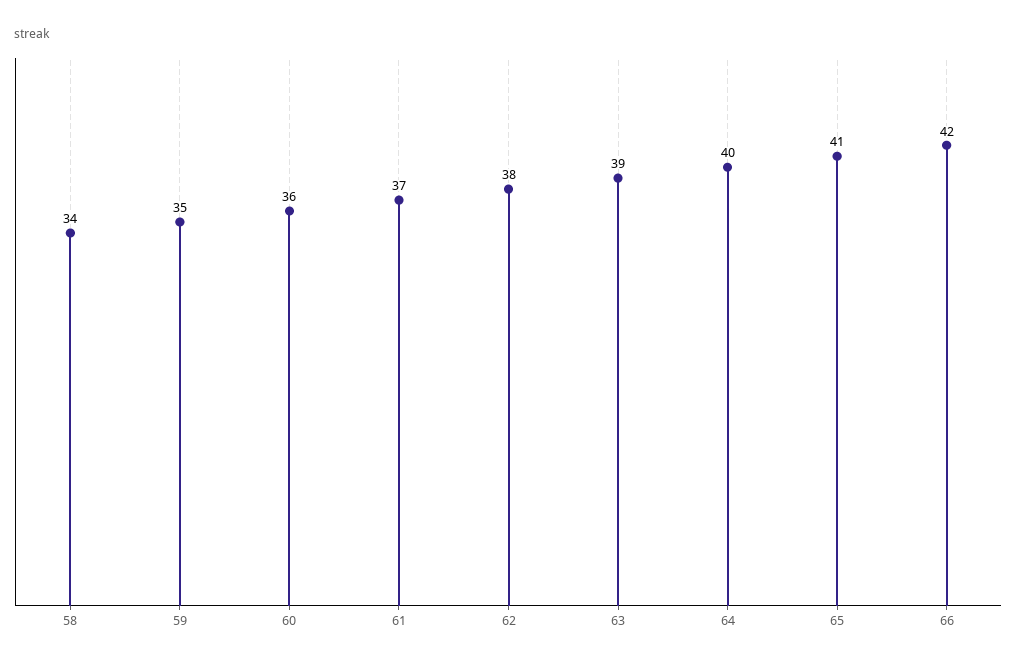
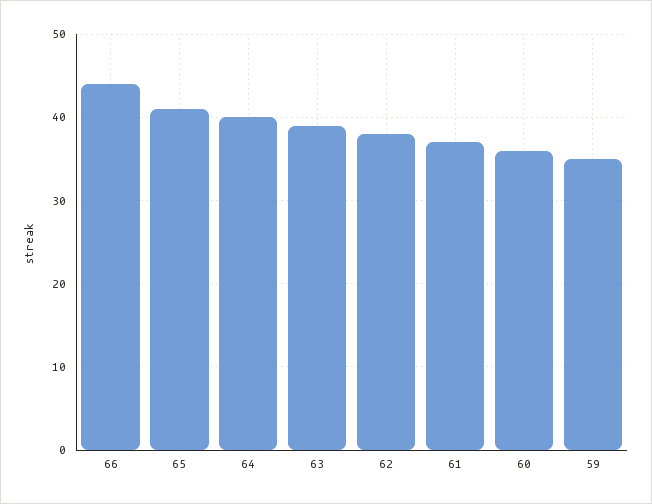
58: 34 -> none
66: 42 -> 44

